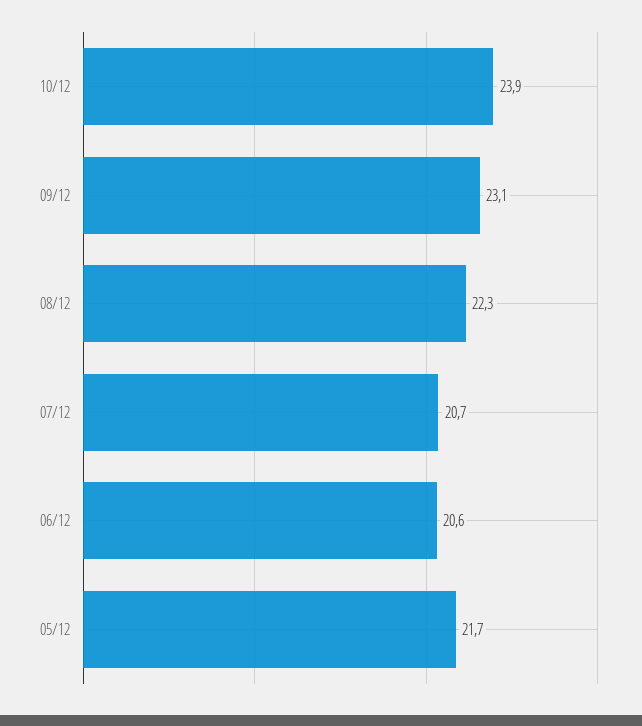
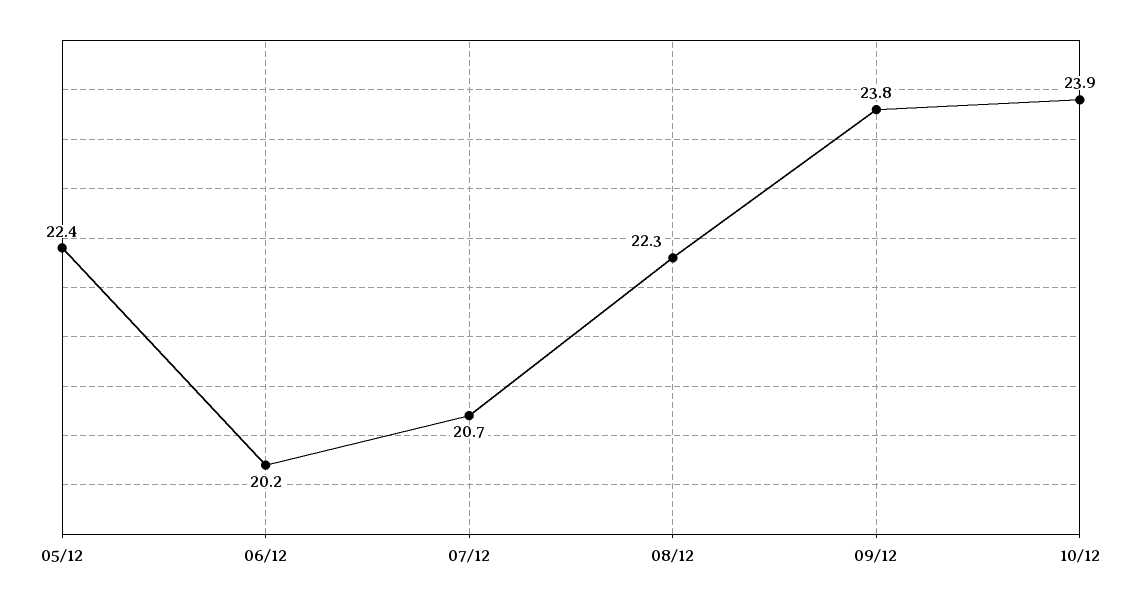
09/12: 23.1 -> 23.8
06/12: 20.6 -> 20.2
05/12: 21.7 -> 22.4

